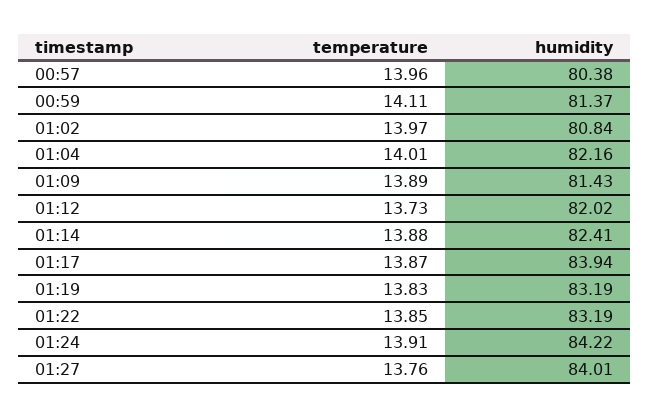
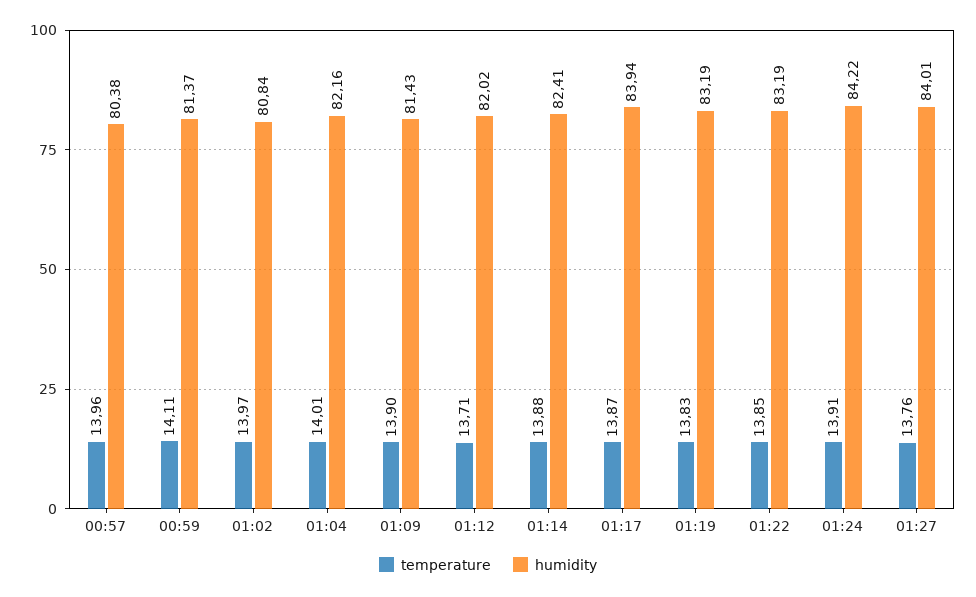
temperature, 01:09: 13.89 -> 13.9
temperature, 01:12: 13.73 -> 13.71

